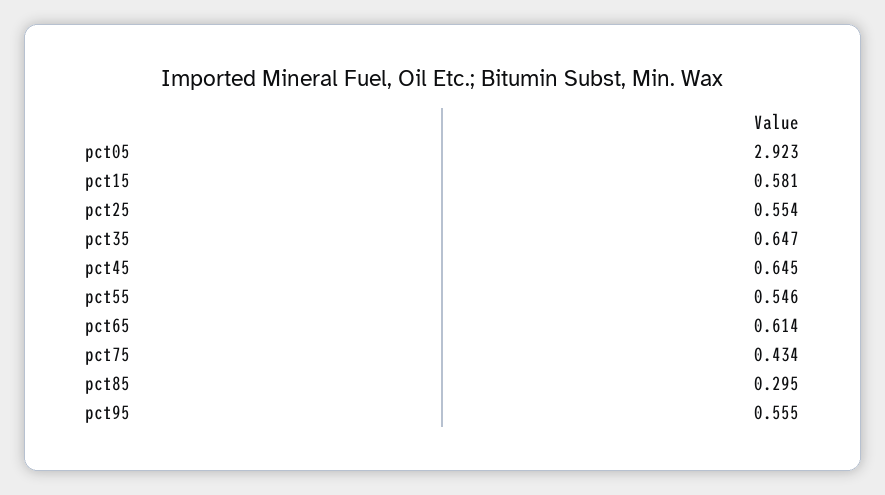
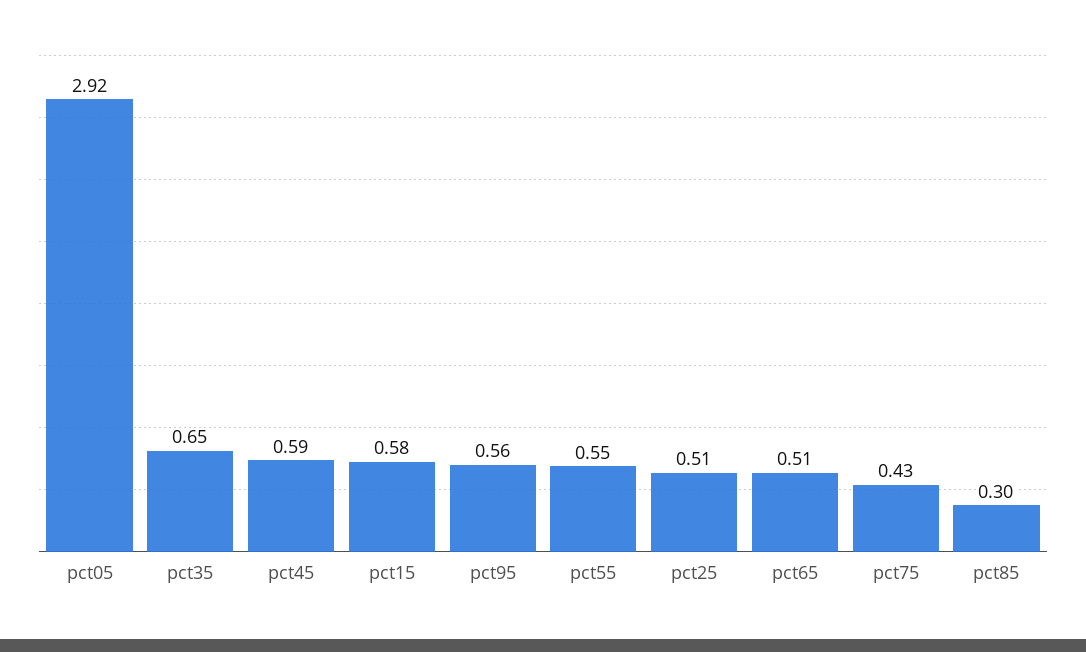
pct25: 0.554 -> 0.51
pct45: 0.645 -> 0.59
pct65: 0.614 -> 0.51

